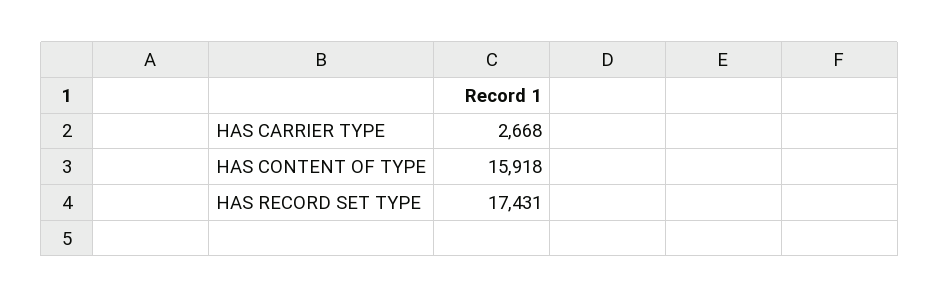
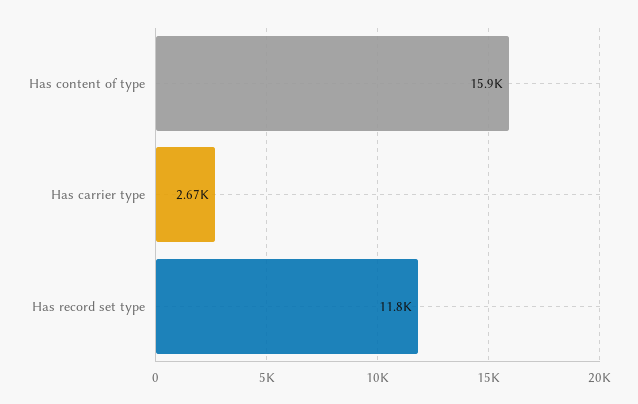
HAS RECORD SET TYPE: 17431 -> 11800

